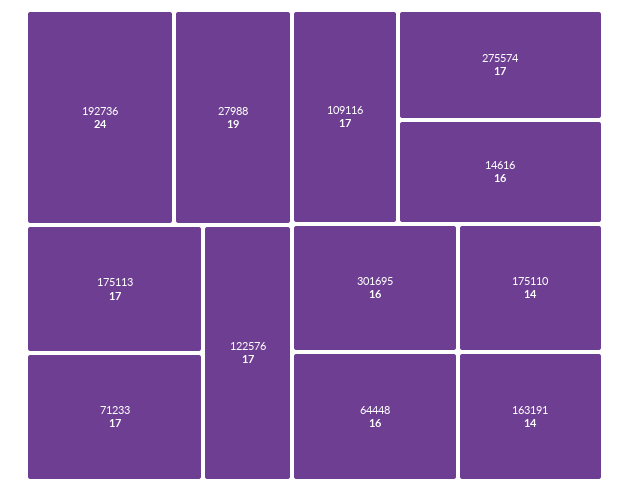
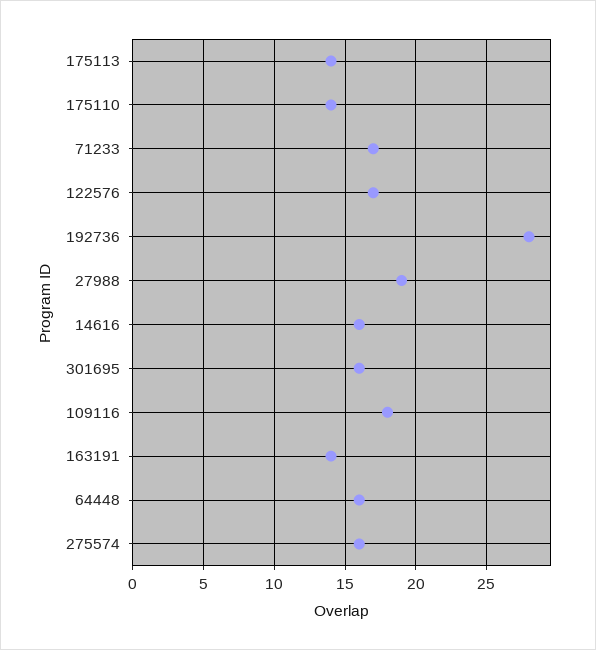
192736: 24 -> 28
175113: 17 -> 14
109116: 17 -> 18
275574: 17 -> 16

